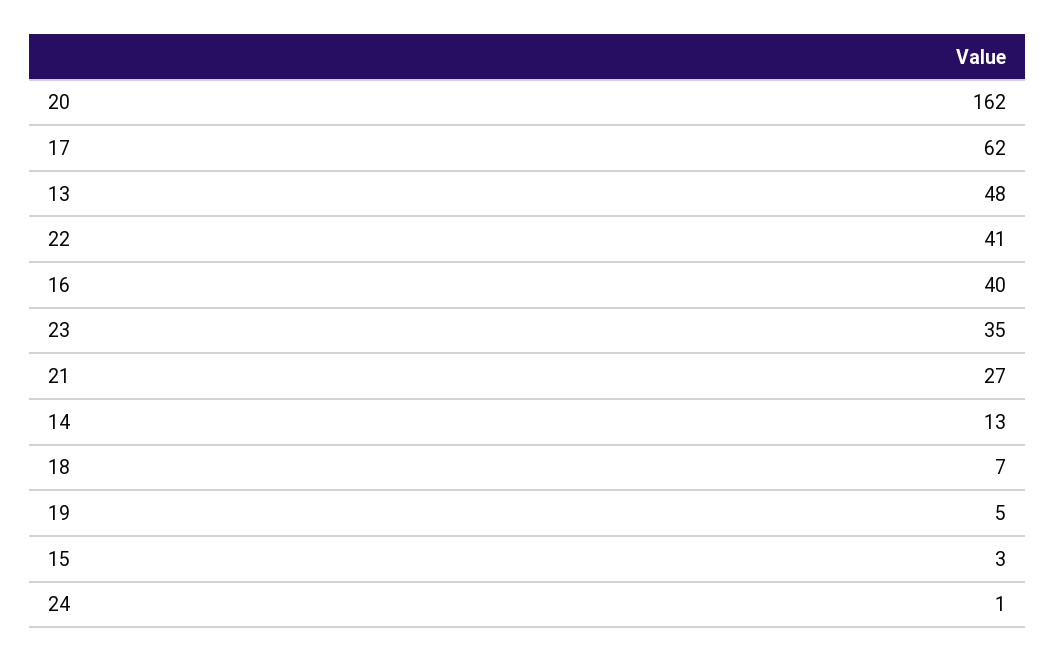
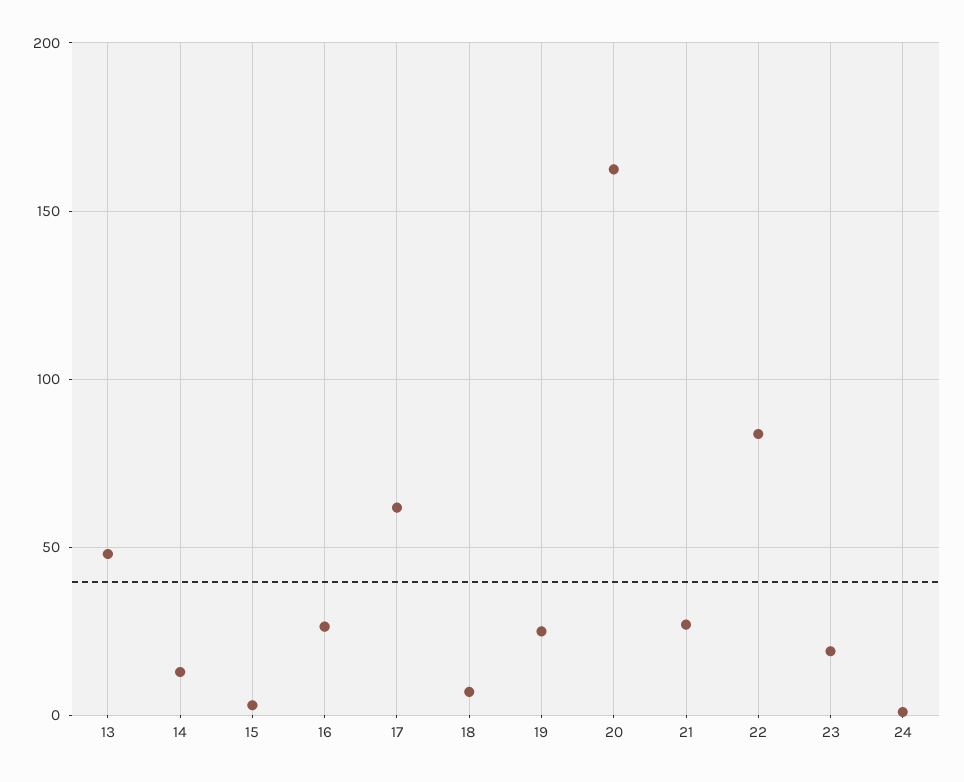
22: 41 -> 85
16: 40 -> 25
23: 35 -> 20
19: 5 -> 25

